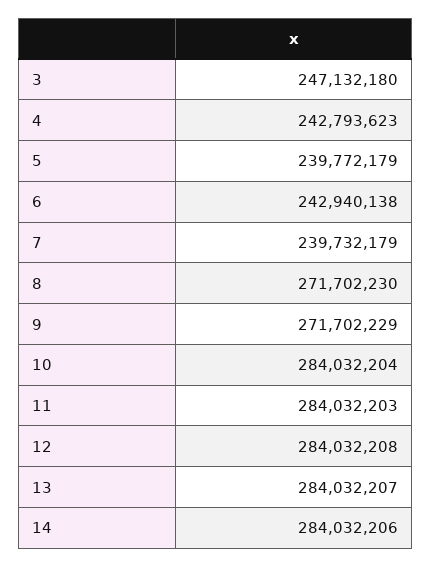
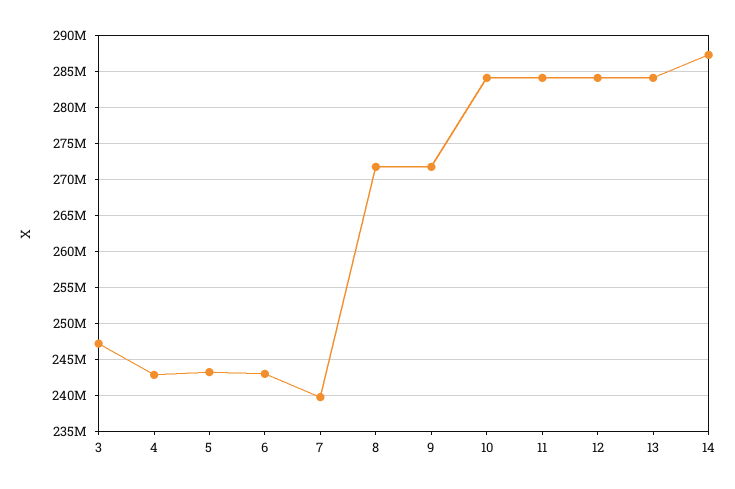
5: 239772179 -> 243000000
14: 284032206 -> 287000000

